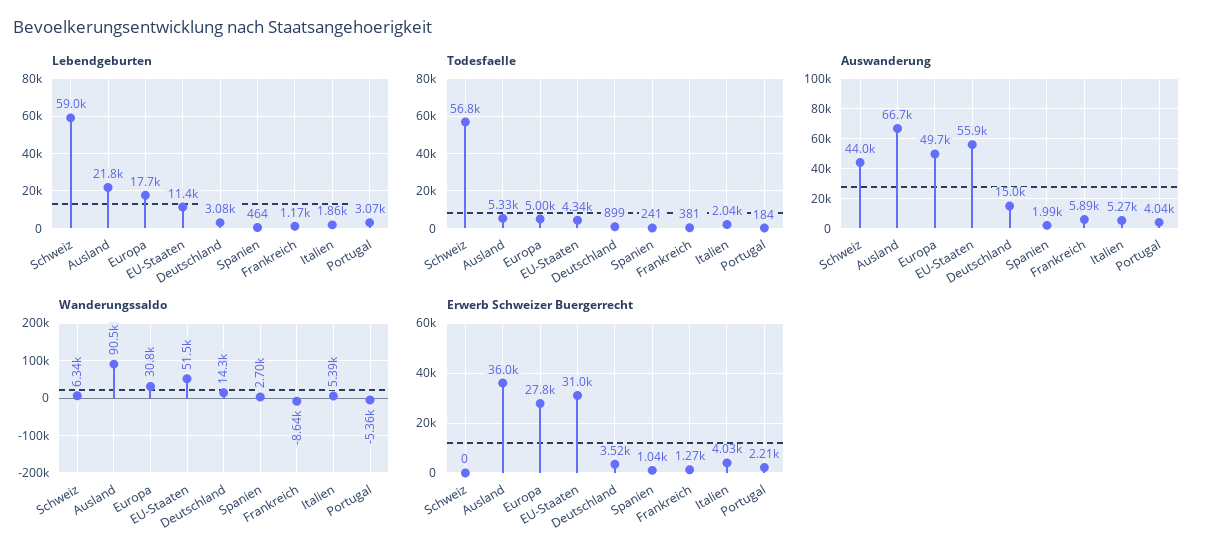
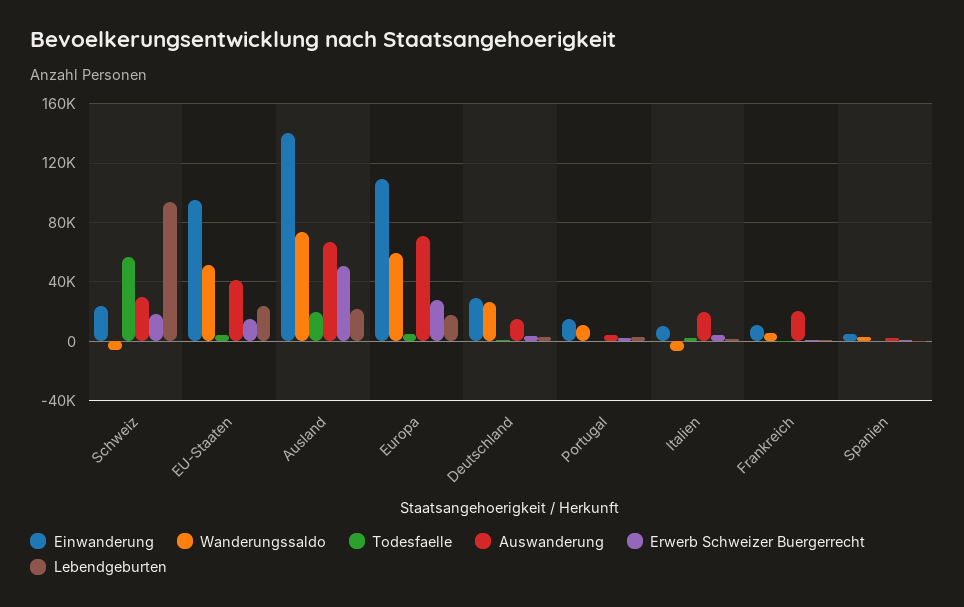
Lebendgeburten, Schweiz: 59000 -> 95000
Lebendgeburten, EU-Staaten: 11400 -> 25000
Todesfaelle, Ausland: 5330 -> 20000
Auswanderung, Schweiz: 44000 -> 30000
Auswanderung, Europa: 49700 -> 70000
Auswanderung, EU-Staaten: 55900 -> 40000
Auswanderung, Frankreich: 5890 -> 20000
Auswanderung, Italien: 5270 -> 20000
Wanderungssaldo, Schweiz: 6340 -> -5000
Wanderungssaldo, Ausland: 90500 -> 75000
Wanderungssaldo, Europa: 30800 -> 60000
Wanderungssaldo, Deutschland: 14300 -> 25000
Wanderungssaldo, Frankreich: -8640 -> 5000
Wanderungssaldo, Italien: 5390 -> -5000
Wanderungssaldo, Portugal: -5360 -> 10000
Erwerb Schweizer Buergerrecht, Schweiz: 0 -> 20000
Erwerb Schweizer Buergerrecht, Ausland: 36000 -> 50000
Erwerb Schweizer Buergerrecht, EU-Staaten: 31000 -> 15000
Einwanderung, Schweiz: none -> 25000
Einwanderung, EU-Staaten: none -> 95000
Einwanderung, Ausland: none -> 140000
Einwanderung, Europa: none -> 110000
Einwanderung, Deutschland: none -> 30000
Einwanderung, Portugal: none -> 15000
Einwanderung, Italien: none -> 10000
Einwanderung, Frankreich: none -> 10000
Einwanderung, Spanien: none -> 5000

